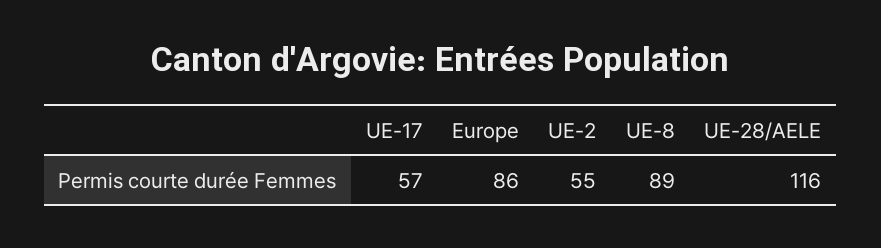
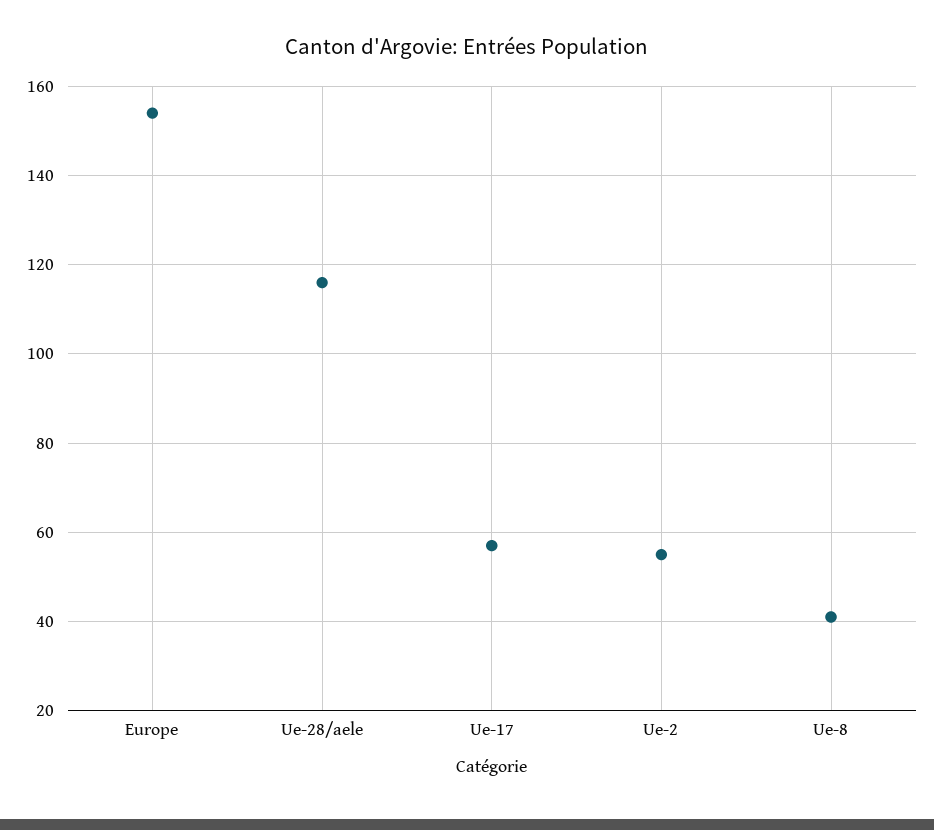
Europe: 86 -> 155
UE-8: 89 -> 40

